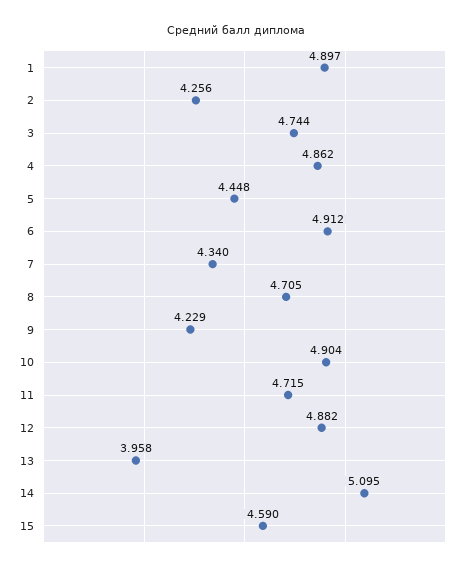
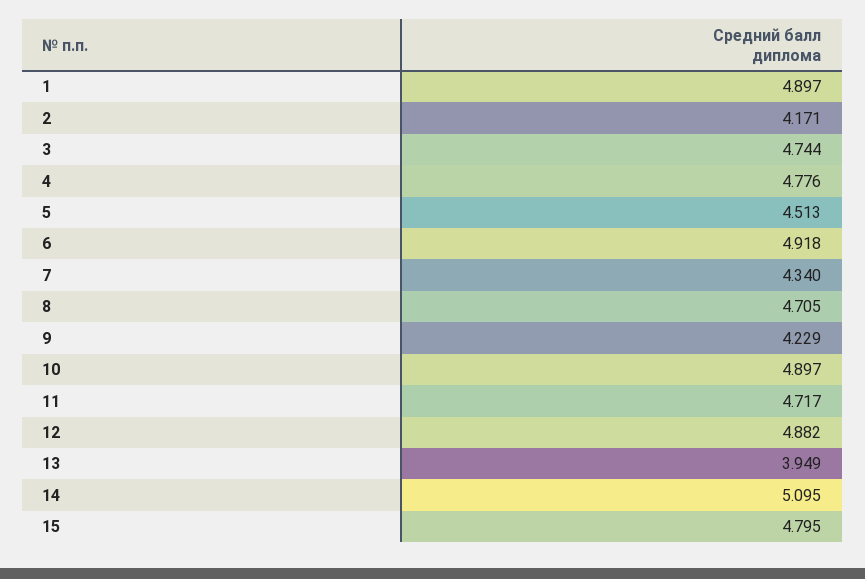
2: 4.256 -> 4.171
4: 4.862 -> 4.776
5: 4.448 -> 4.513
6: 4.912 -> 4.918
10: 4.904 -> 4.897
11: 4.715 -> 4.717
13: 3.958 -> 3.949
15: 4.59 -> 4.795

